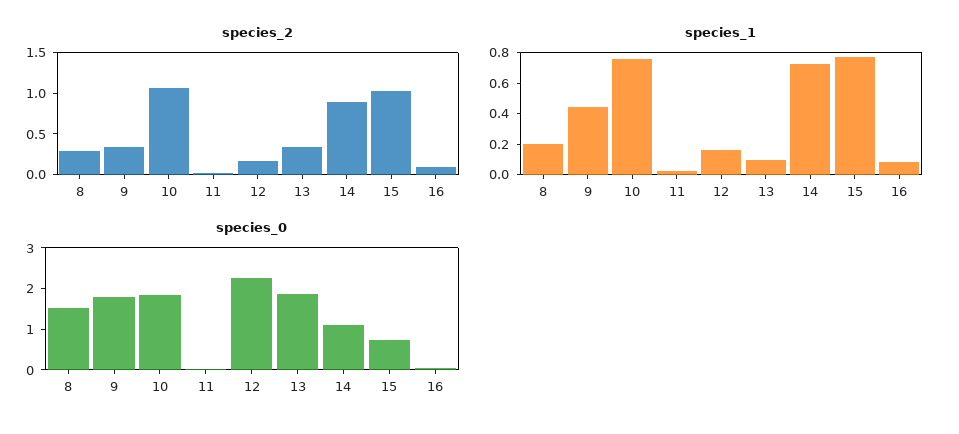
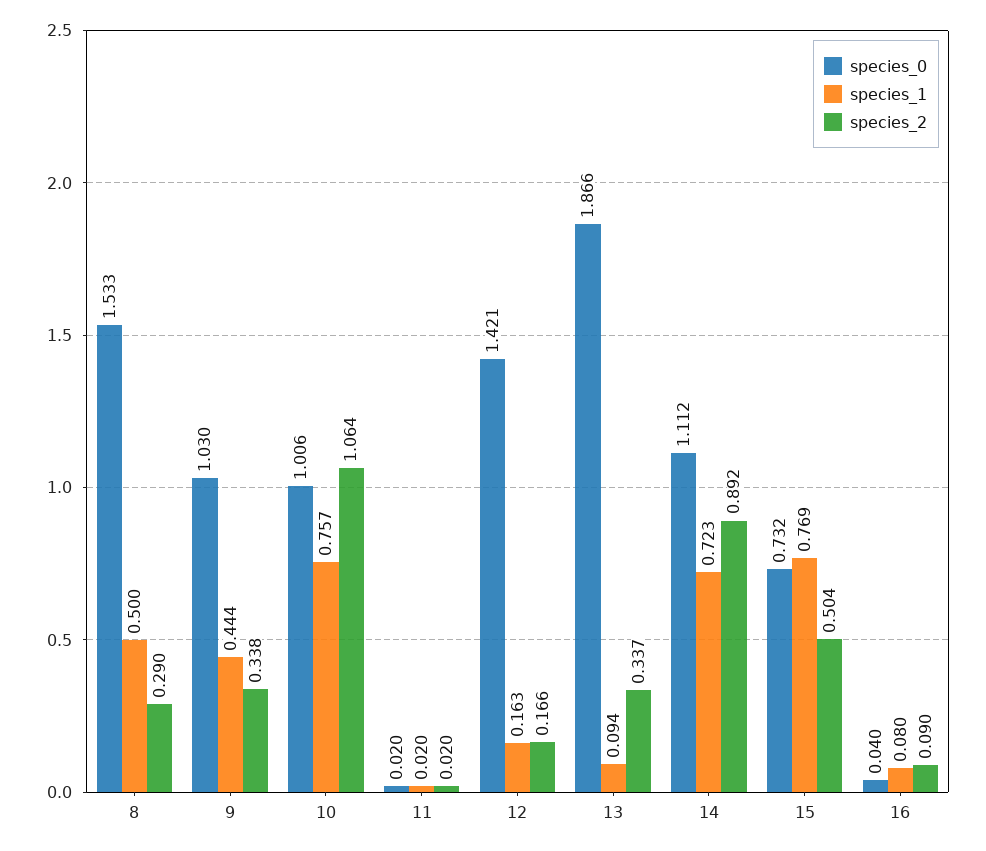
species_2, 15: 1 -> 0.504
species_1, 8: 0.2 -> 0.5
species_0, 9: 1.8 -> 1.03
species_0, 10: 1.8 -> 1.006
species_0, 12: 2.2 -> 1.421

